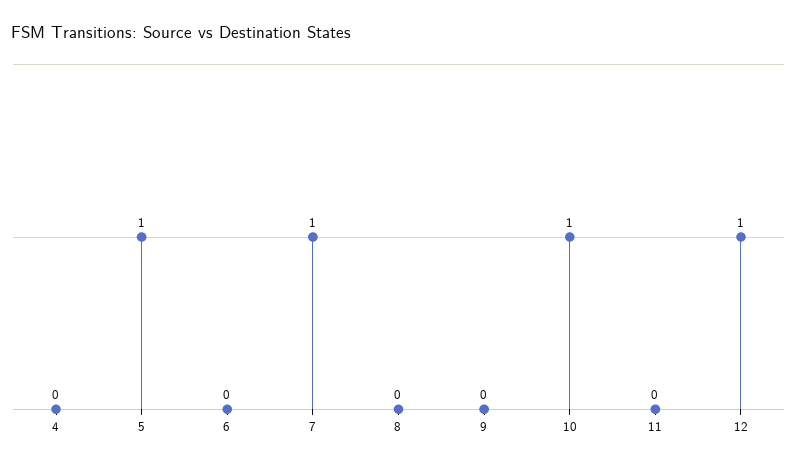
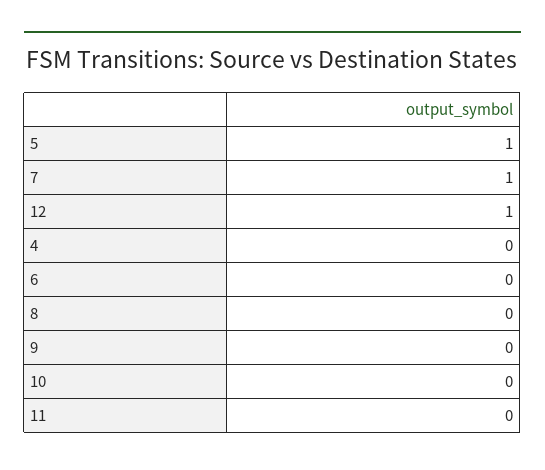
10: 1 -> 0

